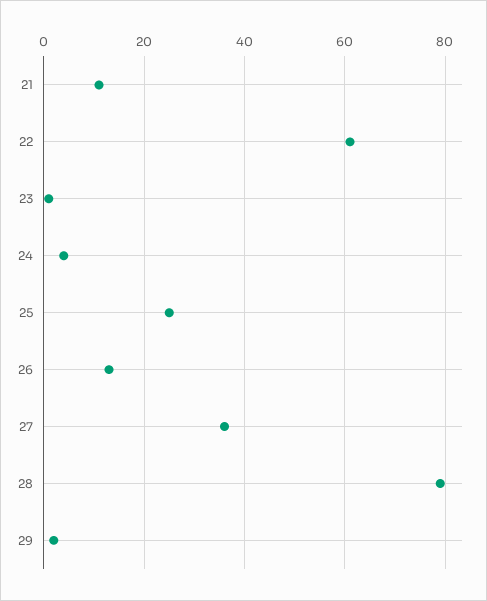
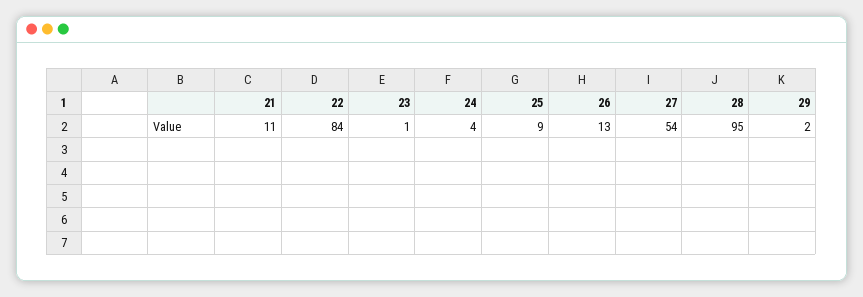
22: 60 -> 84
25: 25 -> 9
27: 35 -> 54
28: 80 -> 95

